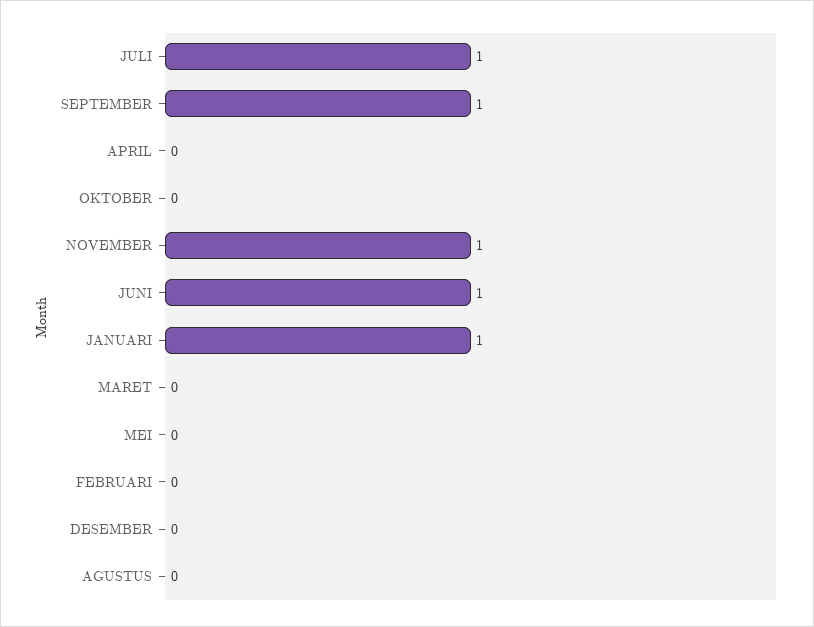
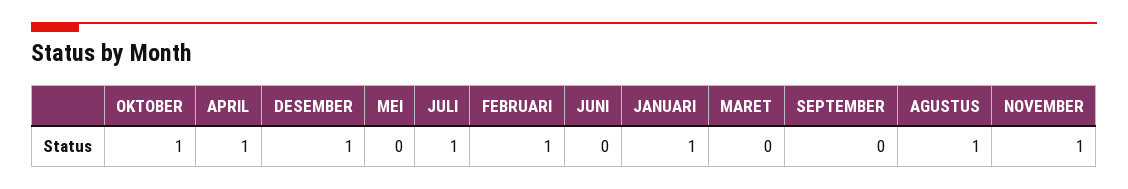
SEPTEMBER: 1 -> 0
APRIL: 0 -> 1
OKTOBER: 0 -> 1
JUNI: 1 -> 0
FEBRUARI: 0 -> 1
DESEMBER: 0 -> 1
AGUSTUS: 0 -> 1

